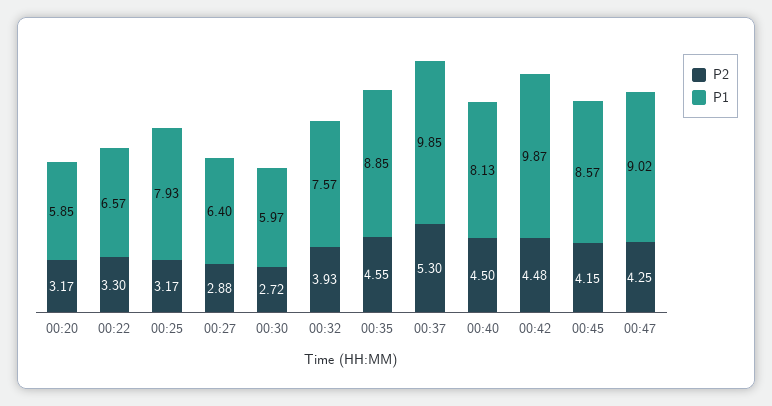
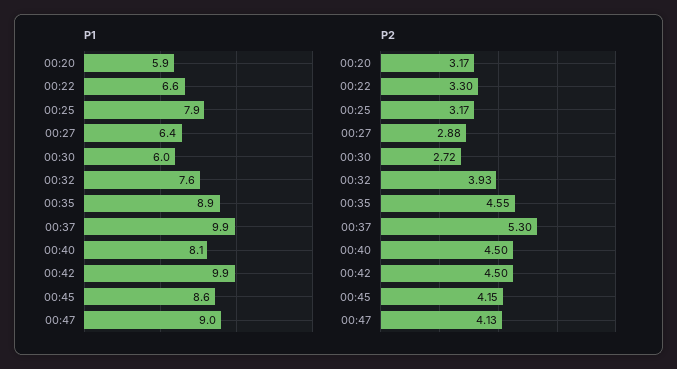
P2, 00:42: 4.48 -> 4.5
P2, 00:47: 4.25 -> 4.13

